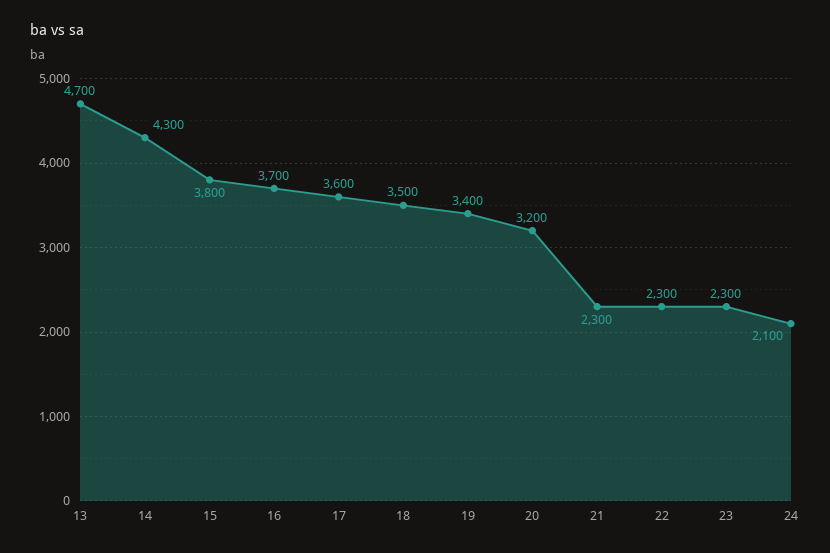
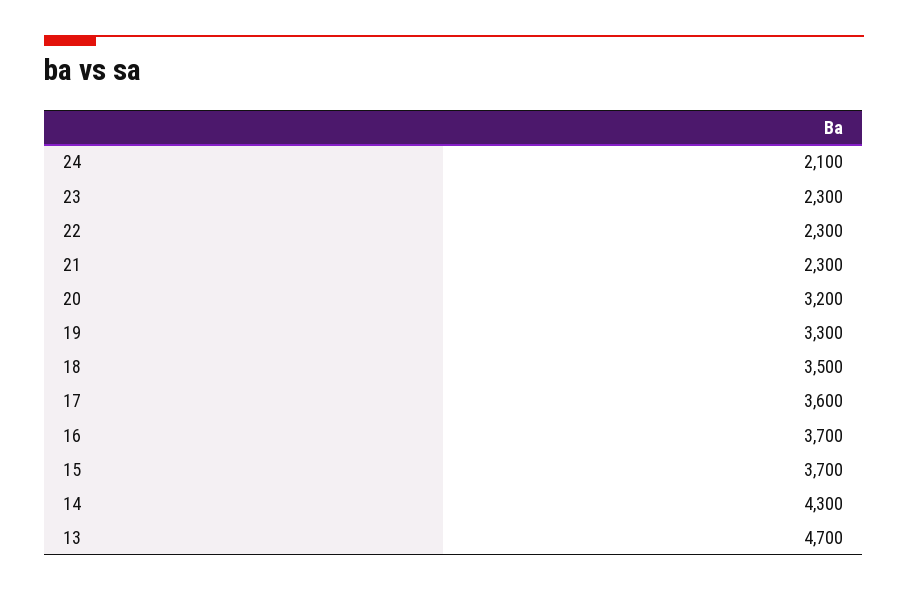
15: 3800 -> 3700
19: 3400 -> 3300

